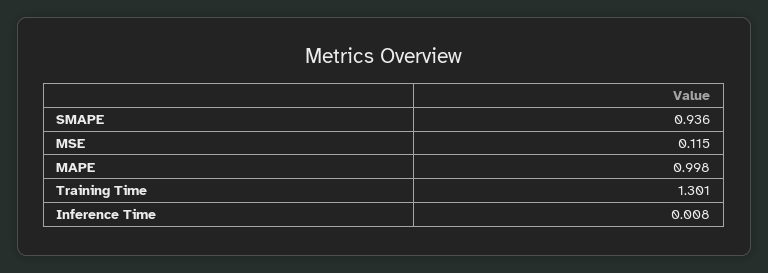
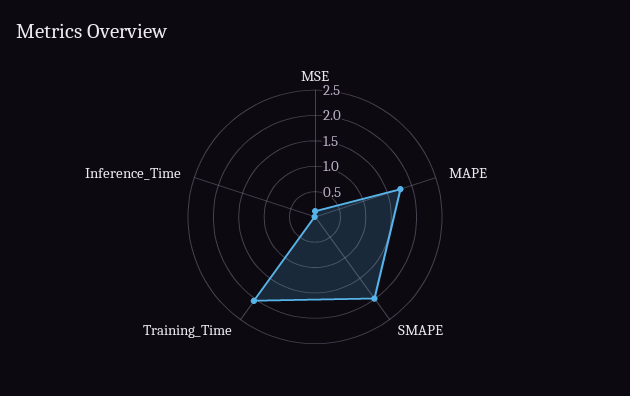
SMAPE: 0.936 -> 2
MAPE: 0.998 -> 1.75
Training Time: 1.301 -> 2

